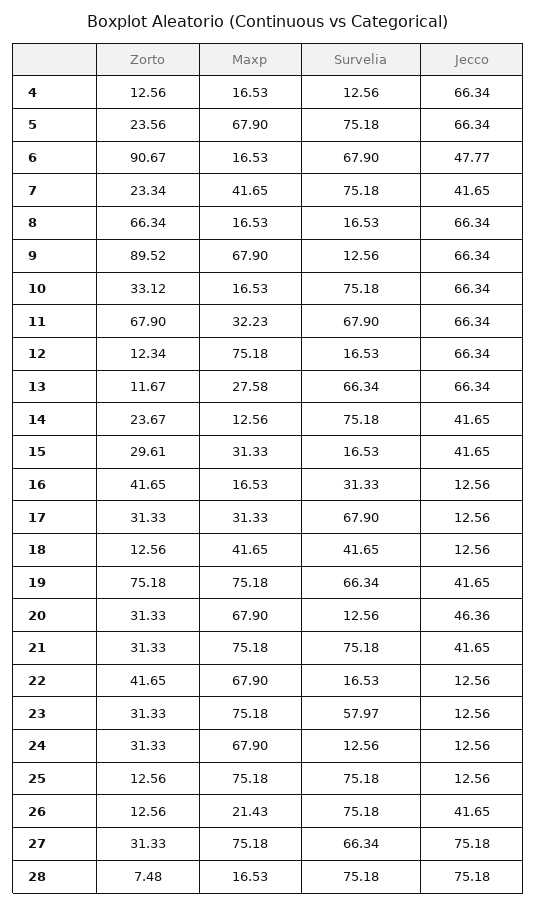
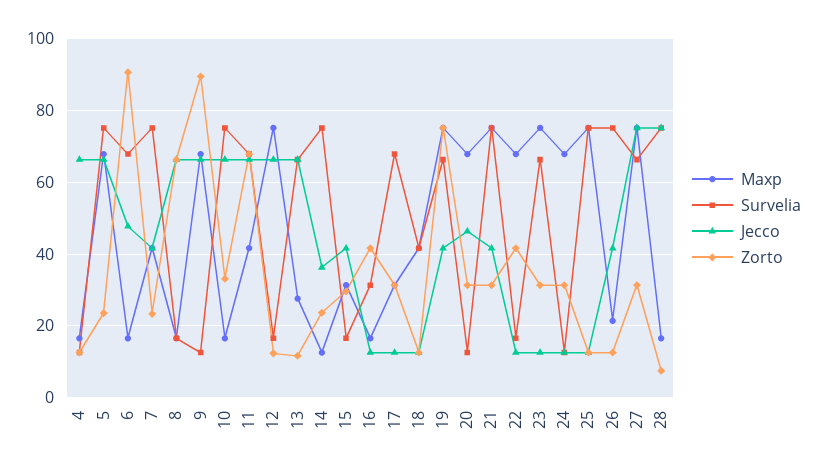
Maxp, 11: 32.23 -> 42
Jecco, 14: 41.65 -> 36
Survelia, 23: 57.97 -> 66

